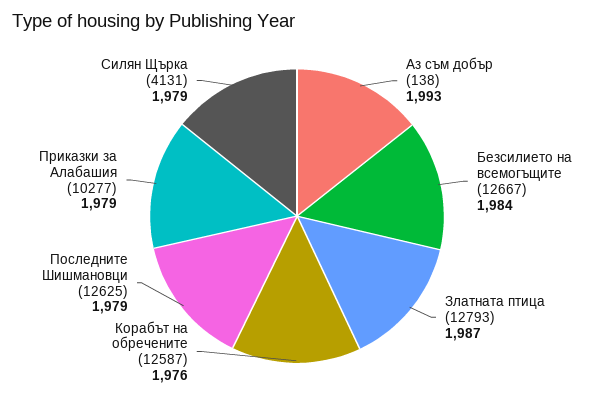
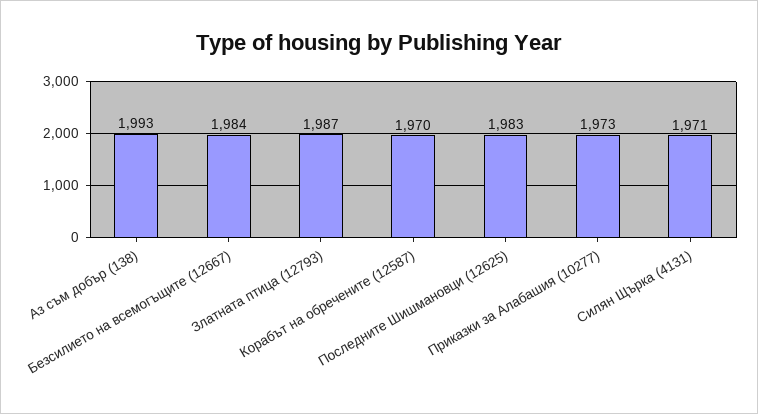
Корабът на обречените (12587): 1976 -> 1970
Последните Шишмановци (12625): 1979 -> 1983
Приказки за Алабашия (10277): 1979 -> 1973
Силян Щърка (4131): 1979 -> 1971

